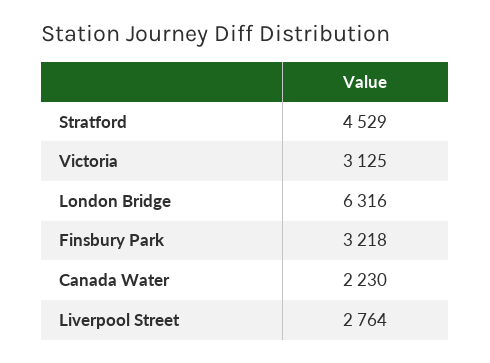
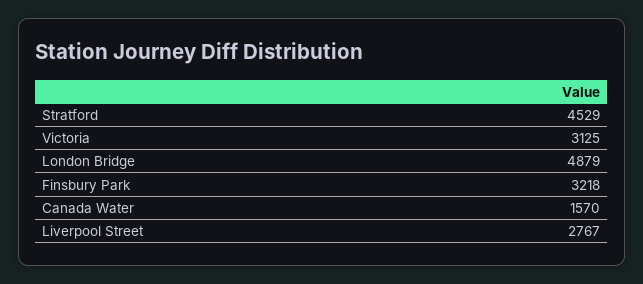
London Bridge: 6316 -> 4879
Canada Water: 2230 -> 1570
Liverpool Street: 2764 -> 2767

